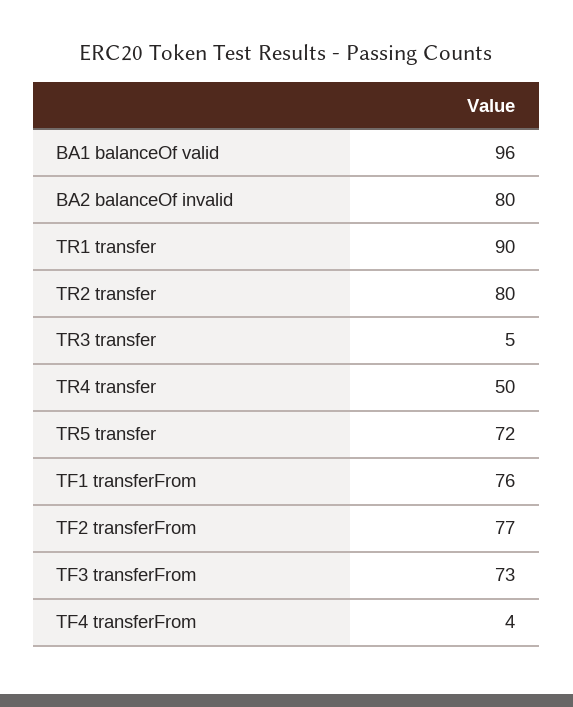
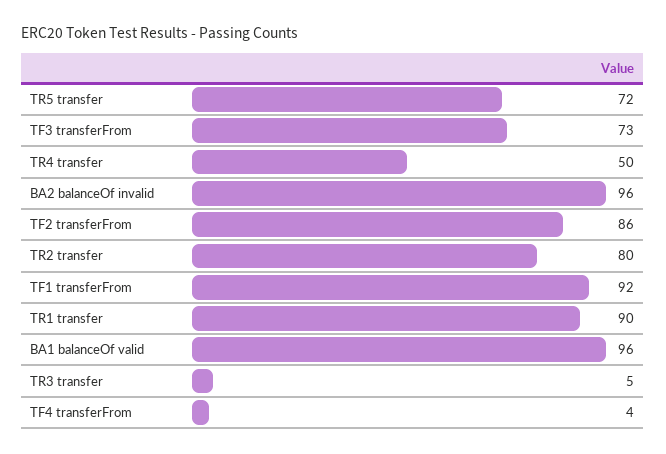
BA2 balanceOf invalid: 80 -> 96
TF1 transferFrom: 76 -> 92
TF2 transferFrom: 77 -> 86

